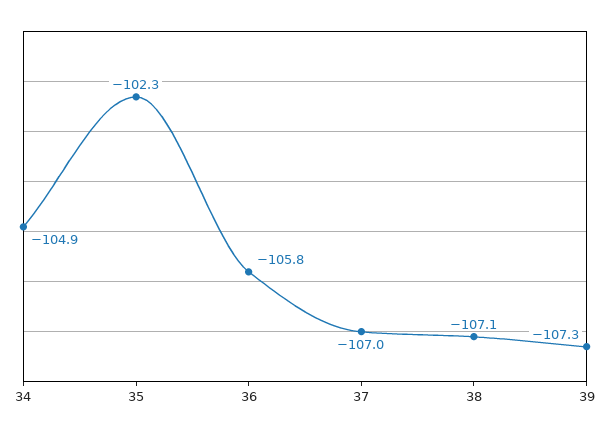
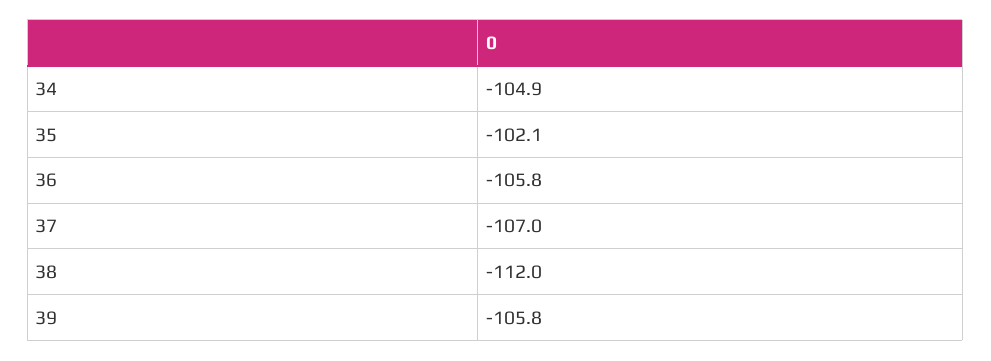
35: -102.3 -> -102.1
38: -107.1 -> -112
39: -107.3 -> -105.8

